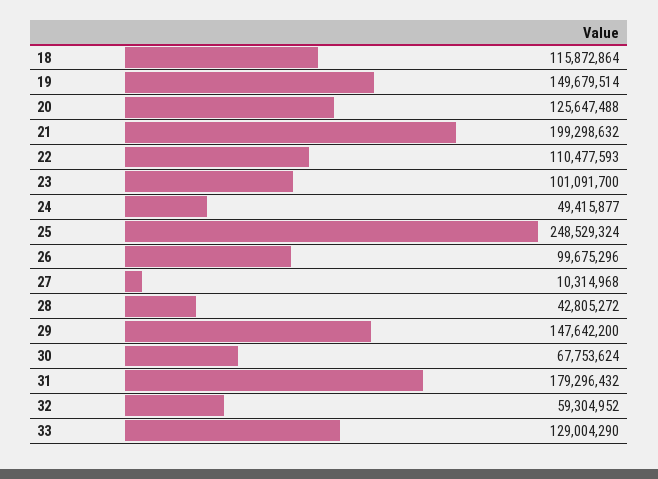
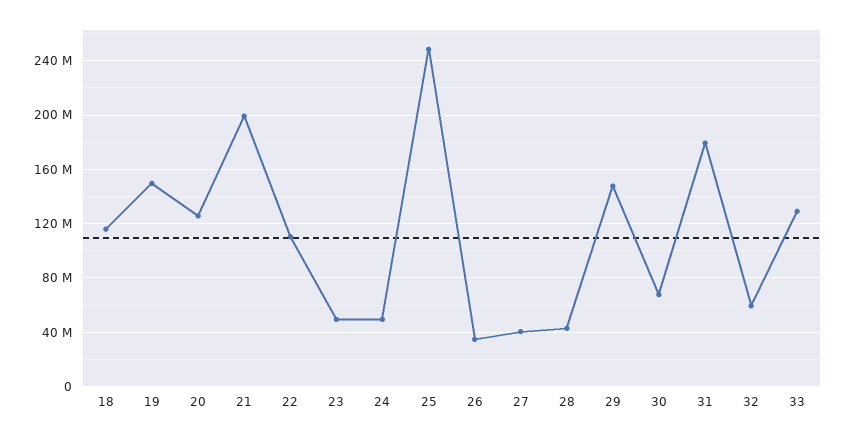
23: 101091700 -> 50000000
26: 99675296 -> 35000000
27: 10314968 -> 40000000

